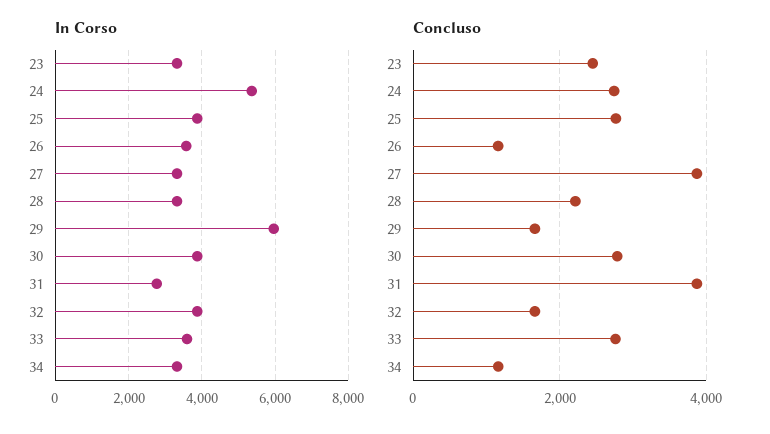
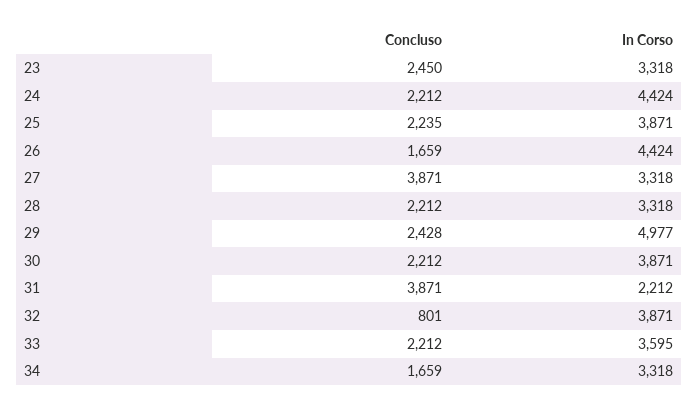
In Corso, 24: 5400 -> 4424
In Corso, 26: 3600 -> 4424
In Corso, 29: 6000 -> 4977
In Corso, 31: 2800 -> 2212
Concluso, 24: 2800 -> 2212
Concluso, 25: 2800 -> 2235
Concluso, 26: 1200 -> 1659
Concluso, 29: 1600 -> 2428
Concluso, 30: 2800 -> 2212
Concluso, 32: 1600 -> 801
Concluso, 33: 2800 -> 2212
Concluso, 34: 1200 -> 1659

